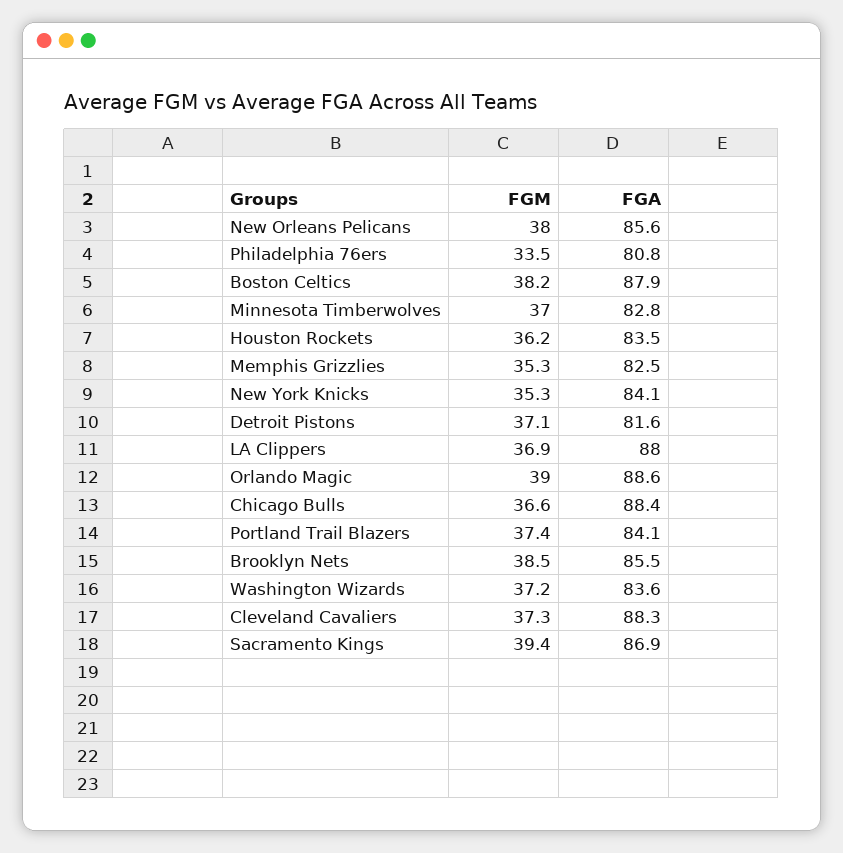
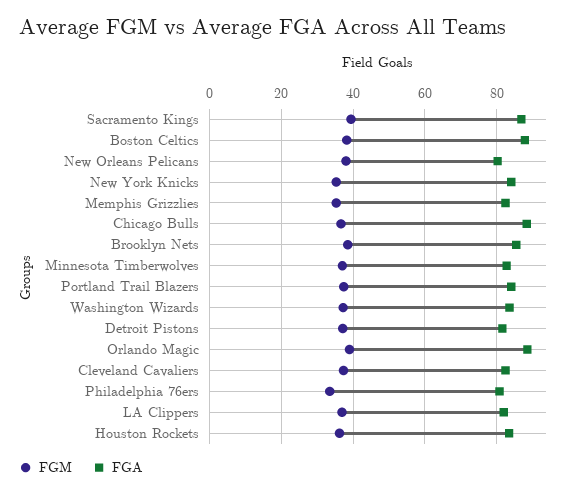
FGA, New Orleans Pelicans: 85.6 -> 80
FGA, LA Clippers: 88 -> 82
FGA, Cleveland Cavaliers: 88.3 -> 82

